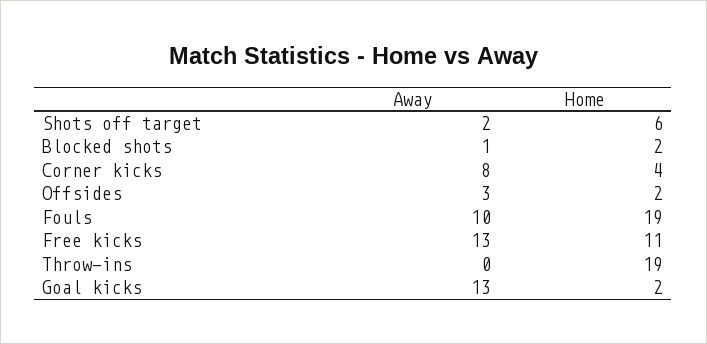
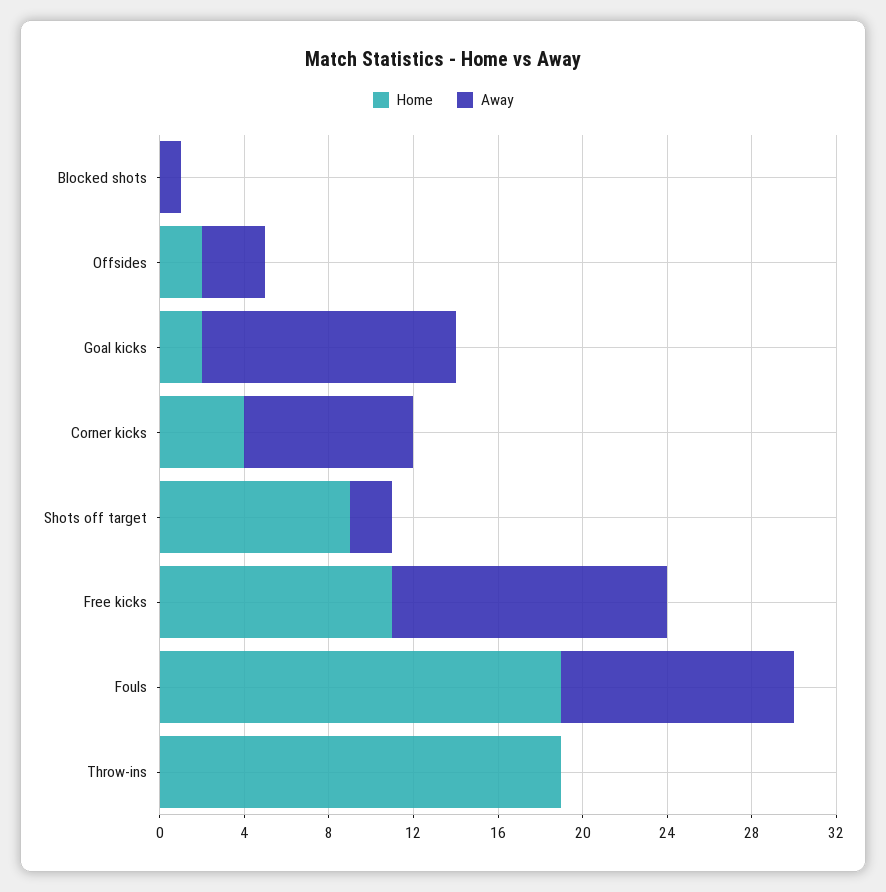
Home, Shots off target: 6 -> 9
Home, Blocked shots: 2 -> 0
Away, Fouls: 10 -> 11
Away, Goal kicks: 13 -> 12

